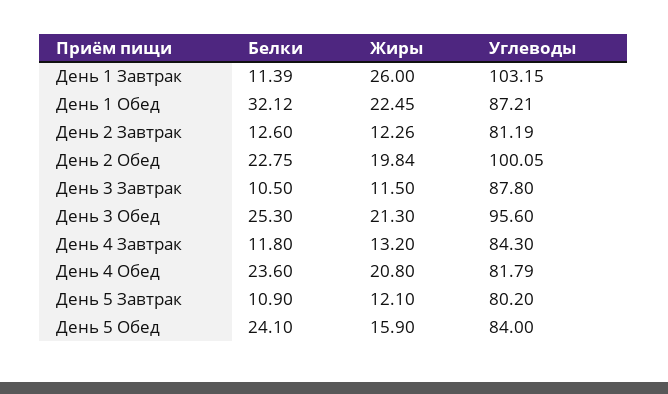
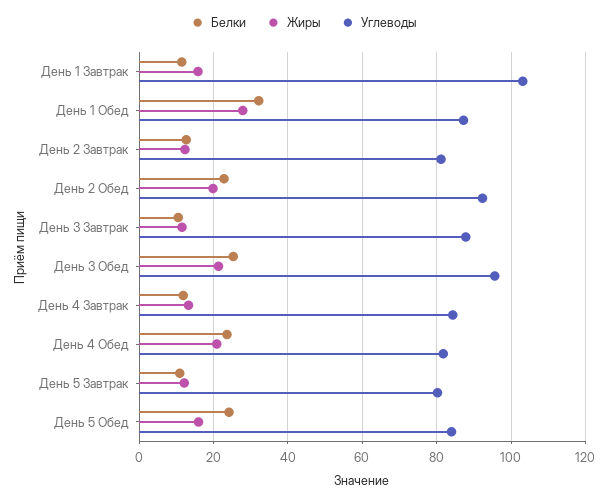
Жиры, День 1 Завтрак: 26 -> 16
Жиры, День 1 Обед: 22.45 -> 28
Углеводы, День 2 Обед: 100.05 -> 92

